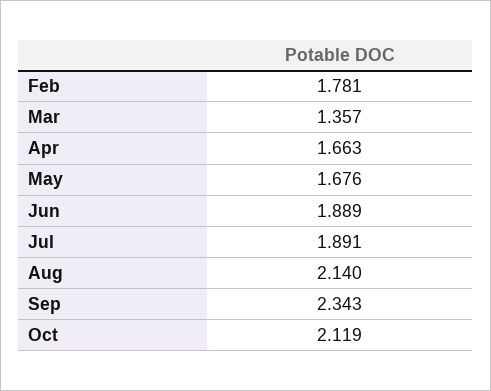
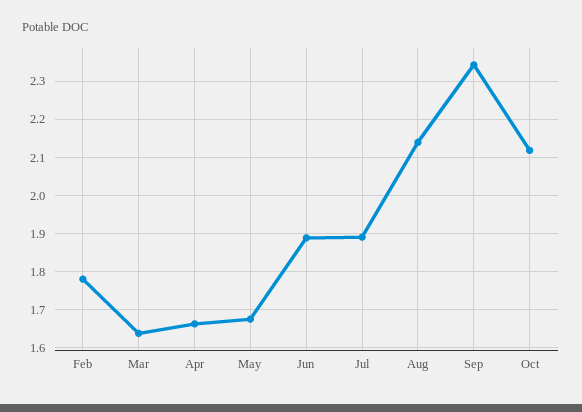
Mar: 1.357 -> 1.64

